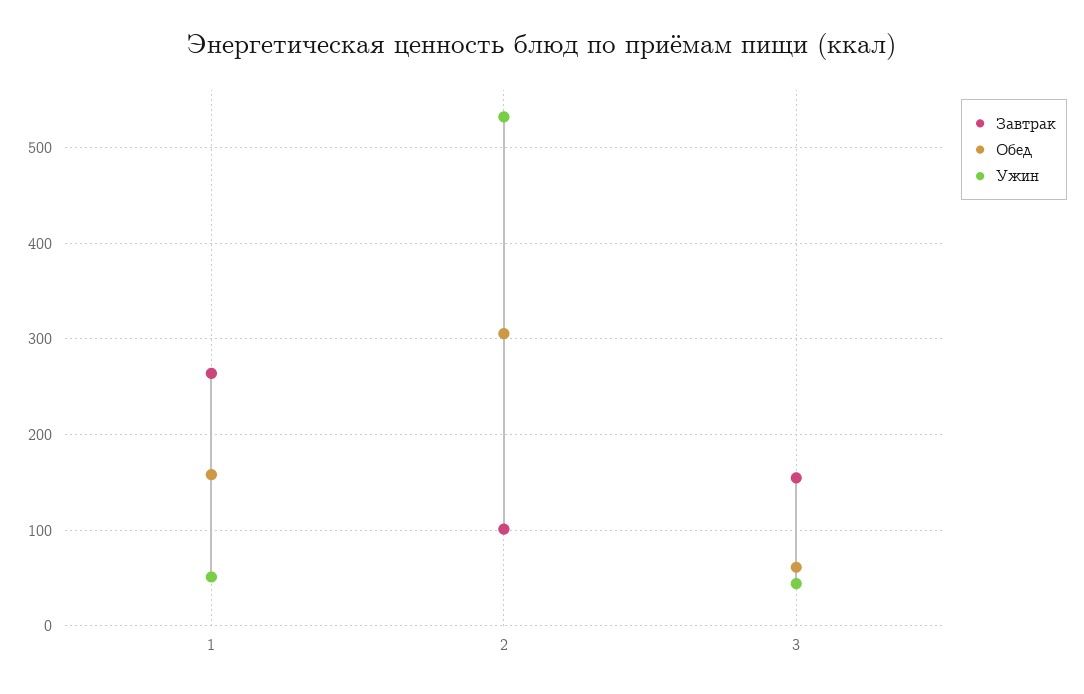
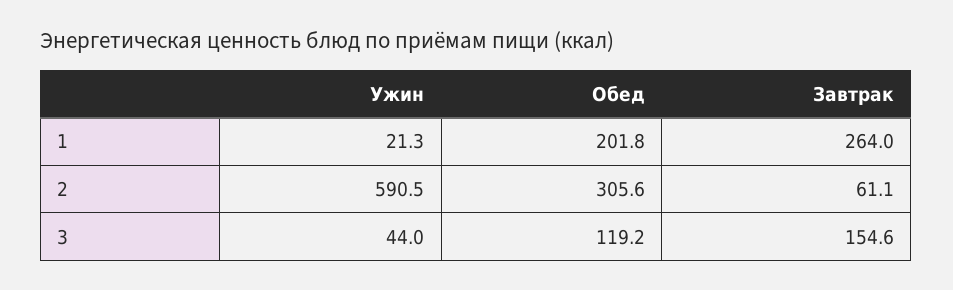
Обед, 1: 160 -> 201.8
Ужин, 1: 50 -> 21.3
Завтрак, 2: 100 -> 61.1
Ужин, 2: 530 -> 590.5
Обед, 3: 60 -> 119.2

